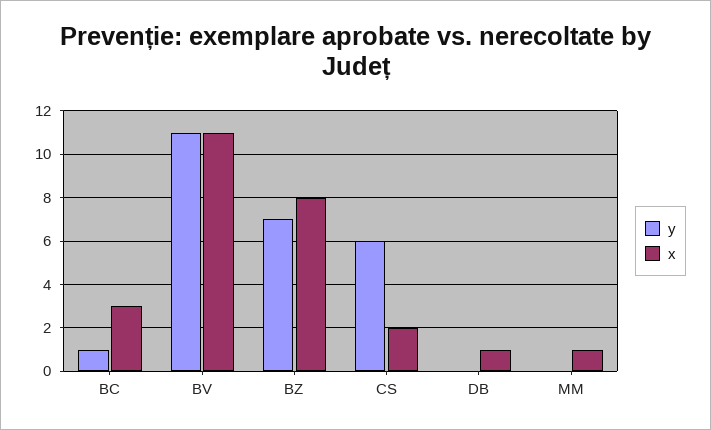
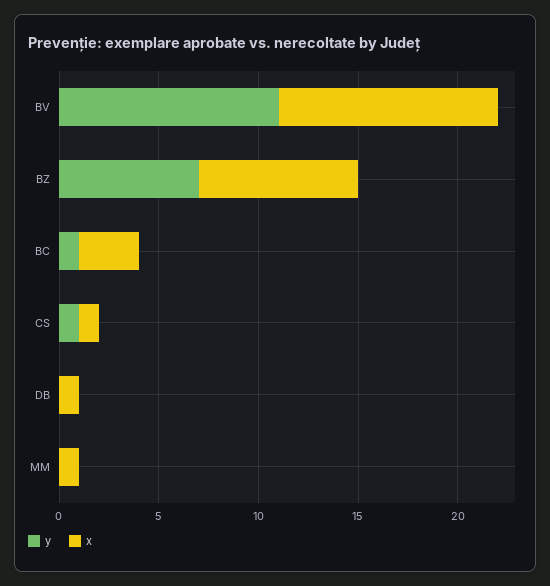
y, CS: 6 -> 1
x, CS: 2 -> 1

